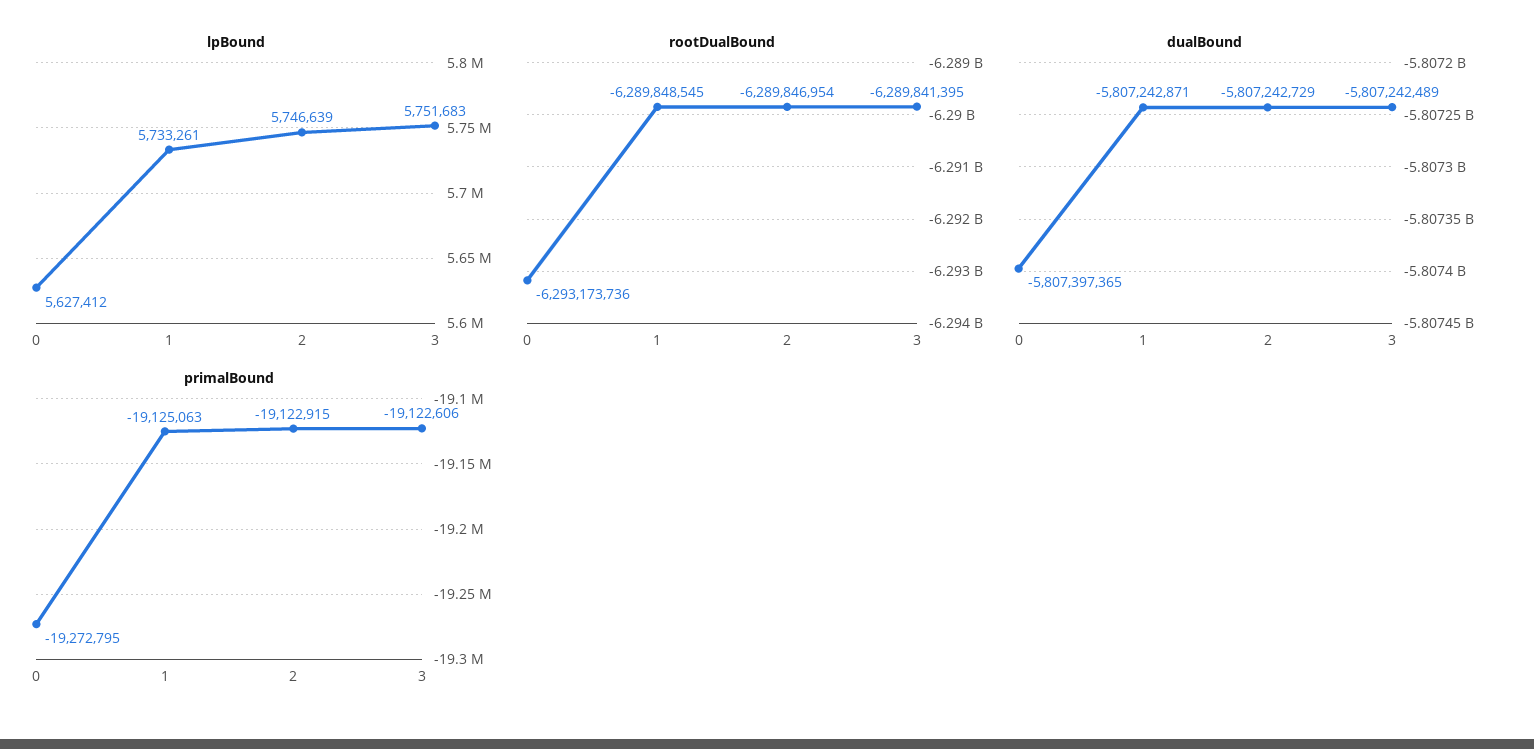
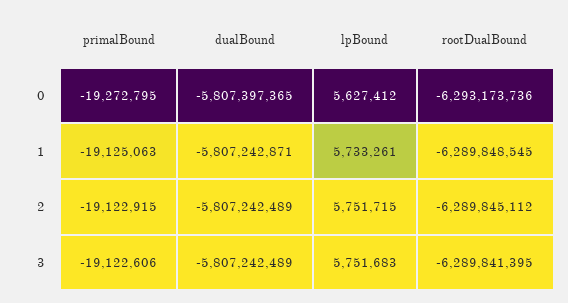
lpBound, 2: 5746639 -> 5751715
rootDualBound, 2: -6289846954 -> -6289845112
dualBound, 2: -5807242729 -> -5807242489

